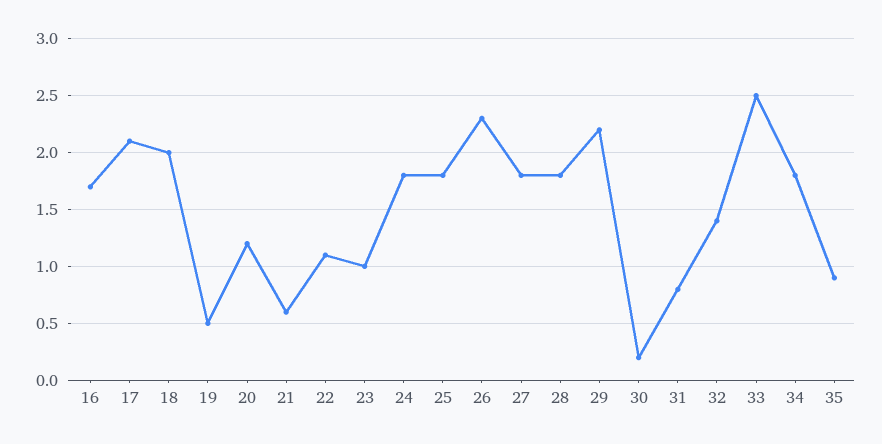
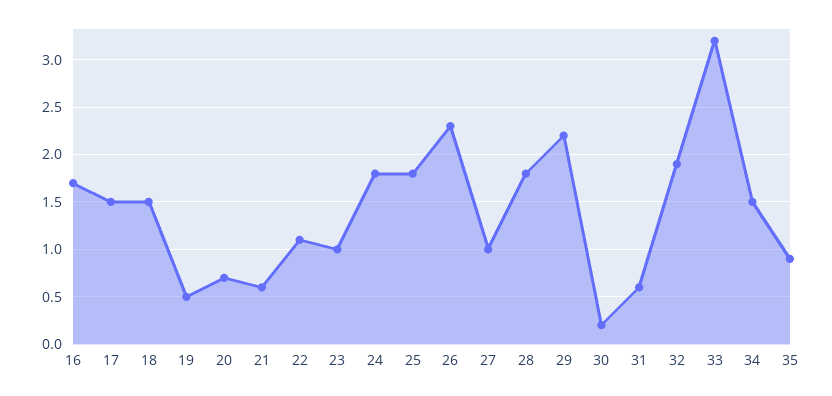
17: 2.1 -> 1.5
18: 2 -> 1.5
20: 1.2 -> 0.7
27: 1.8 -> 1
31: 0.8 -> 0.6
32: 1.4 -> 1.9
33: 2.5 -> 3.2
34: 1.8 -> 1.5

